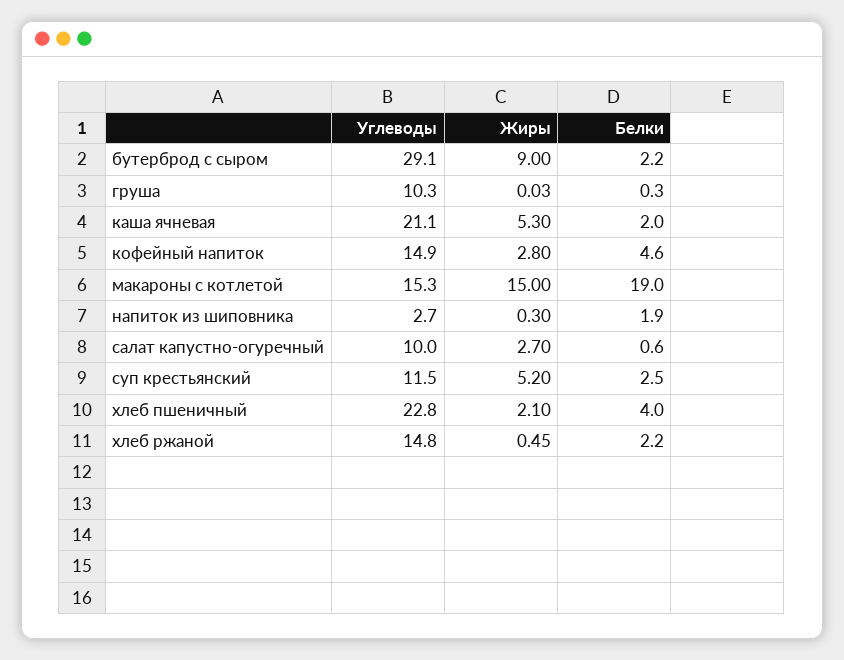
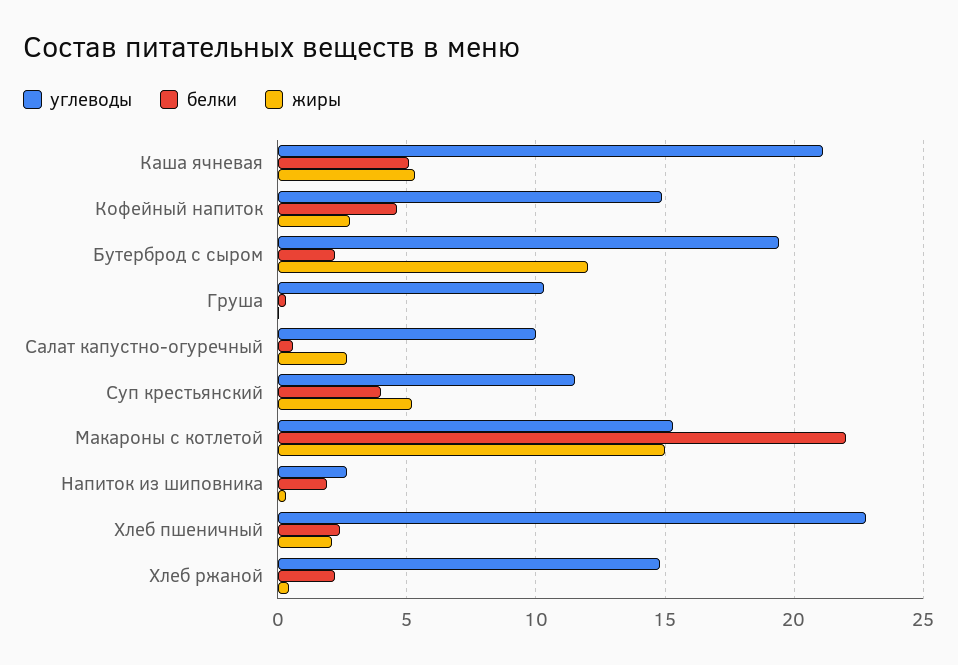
Углеводы, бутерброд с сыром: 29.1 -> 19.5
Жиры, бутерброд с сыром: 9 -> 12
Белки, каша ячневая: 2 -> 5
Белки, макароны с котлетой: 19 -> 22
Белки, суп крестьянский: 2.5 -> 4
Белки, хлеб пшеничный: 4 -> 2.5

